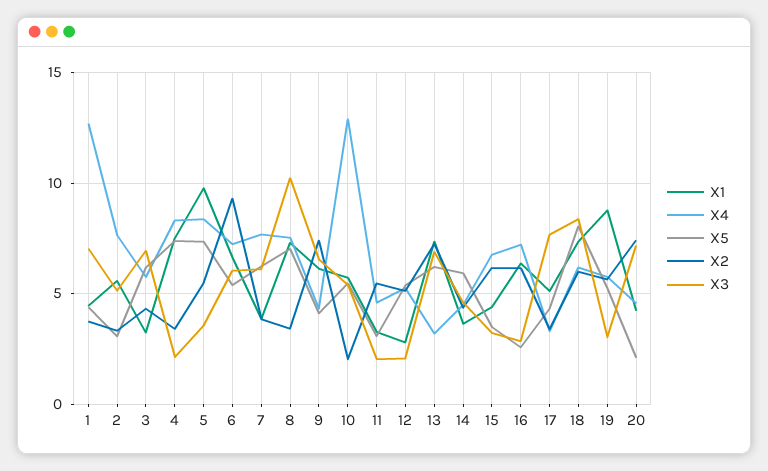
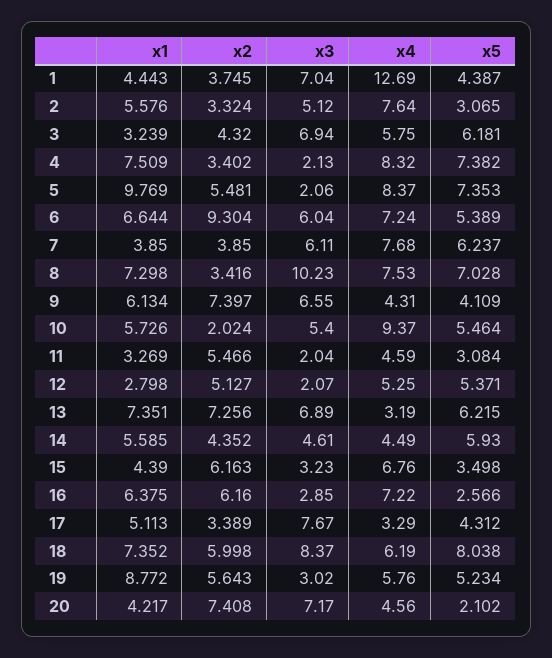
X3, 5: 3.5 -> 2.06
X4, 10: 13 -> 9.37
X1, 14: 3.5 -> 5.585

